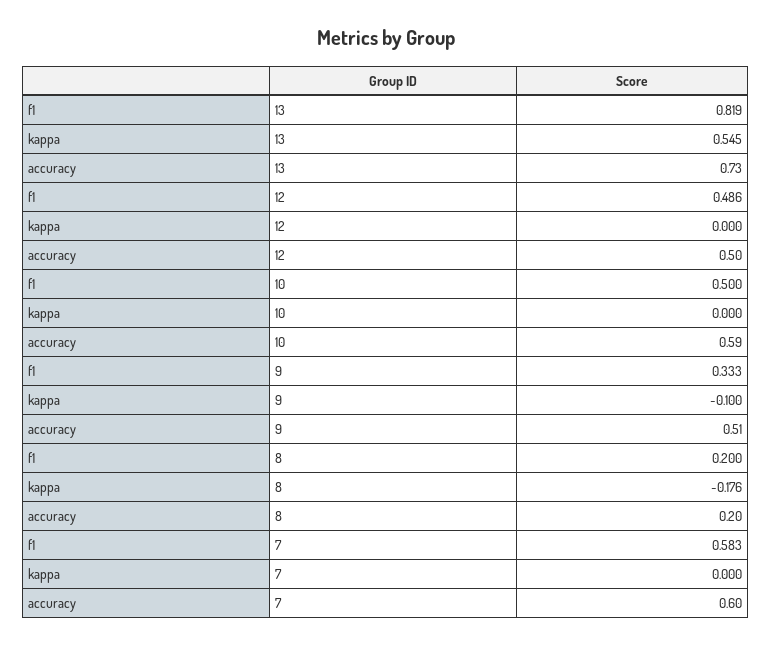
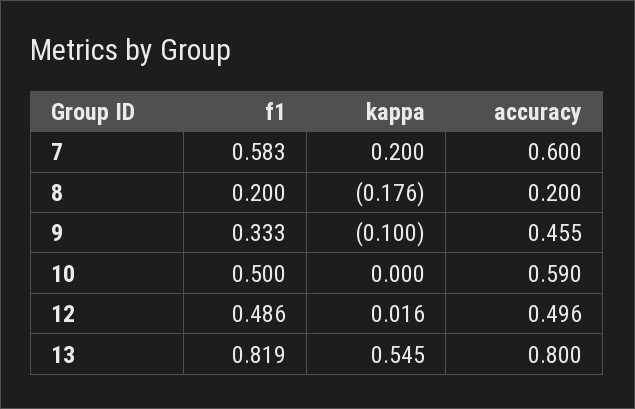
accuracy, 13: 0.73 -> 0.8
kappa, 12: 0 -> 0.016
accuracy, 12: 0.5 -> 0.496
accuracy, 9: 0.51 -> 0.455
kappa, 7: 0 -> 0.2

